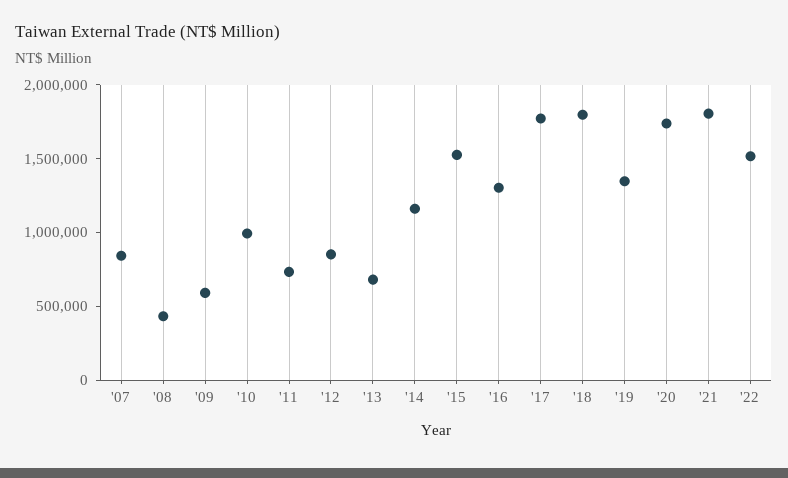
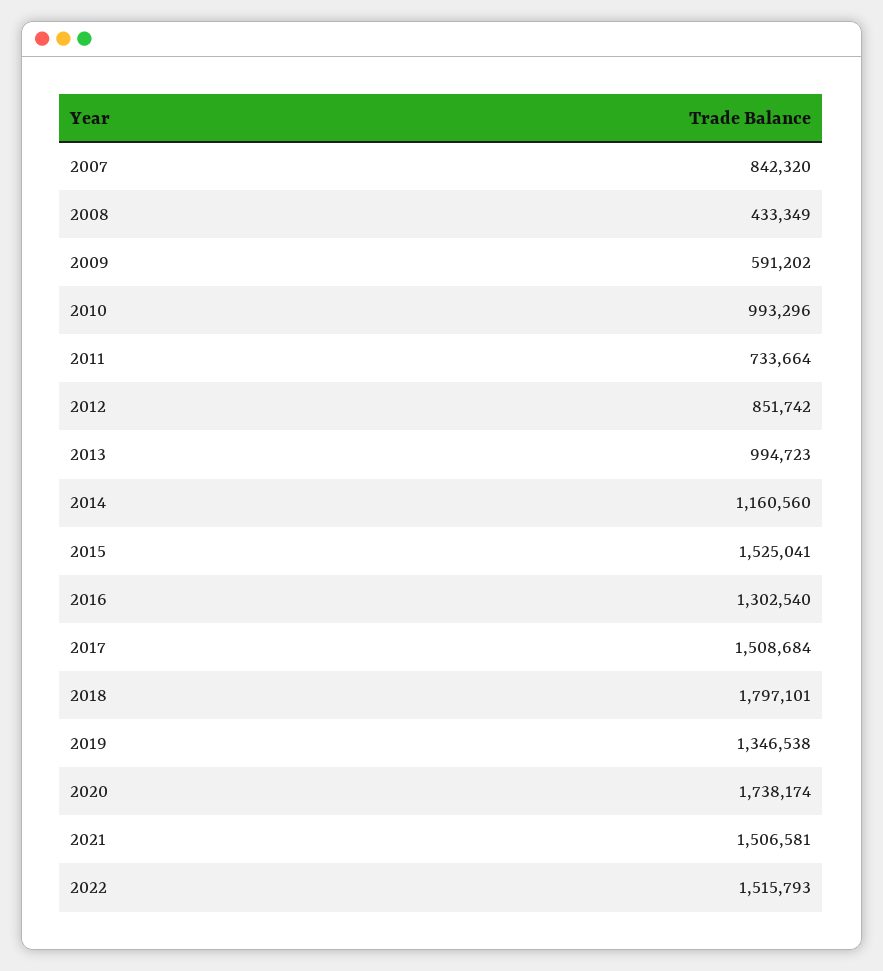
'13: 700000 -> 994723
'17: 1800000 -> 1508684
'21: 1800000 -> 1506581

